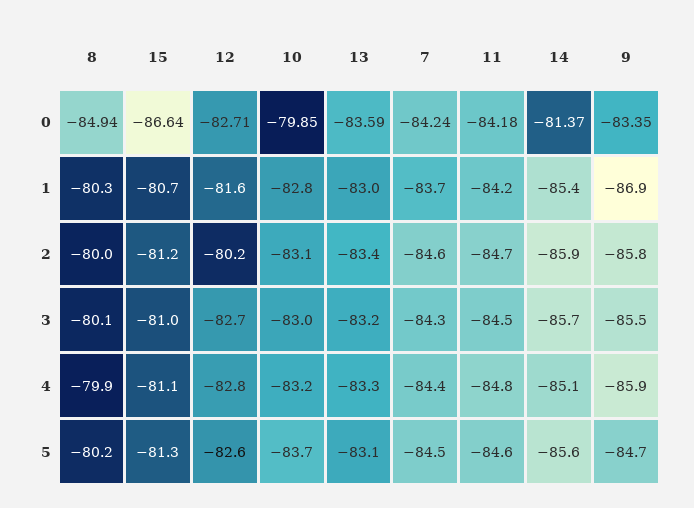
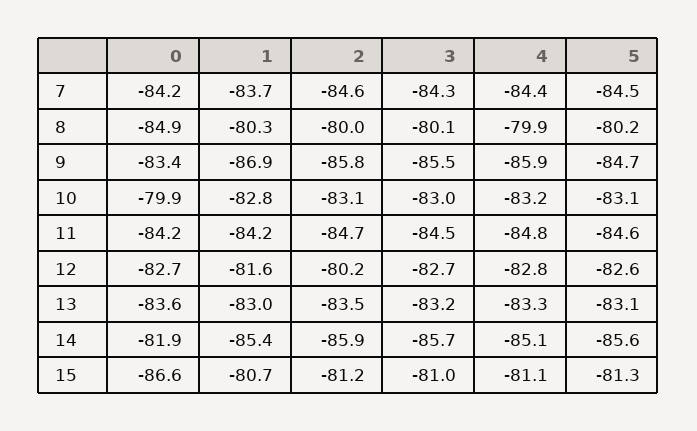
14, 0: -81.37 -> -81.9
13, 2: -83.4 -> -83.5
10, 5: -83.7 -> -83.1

